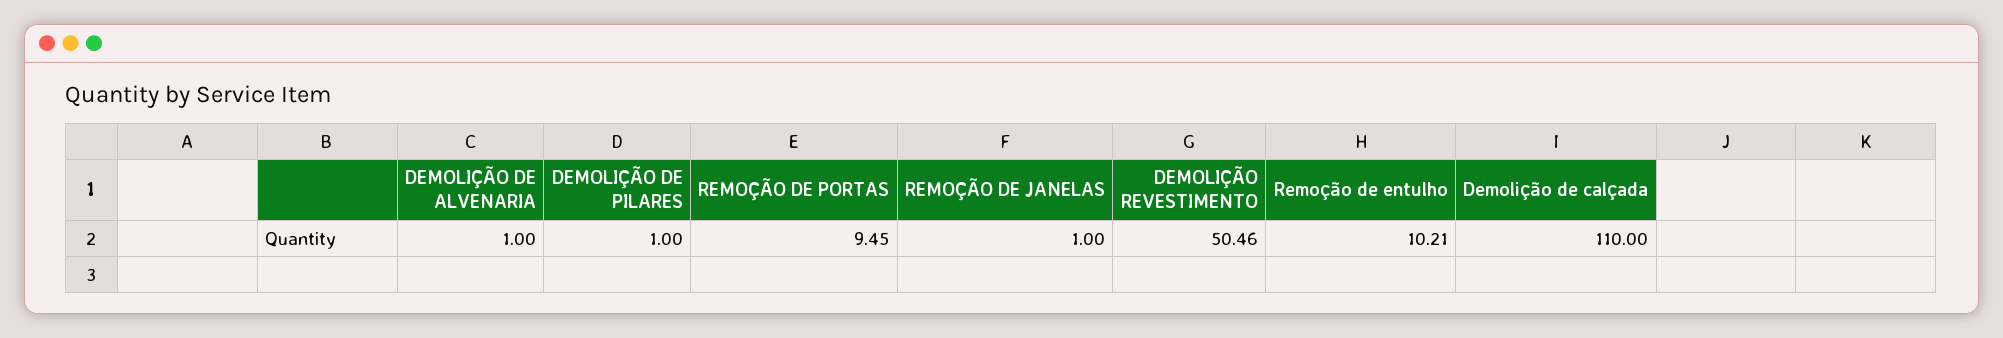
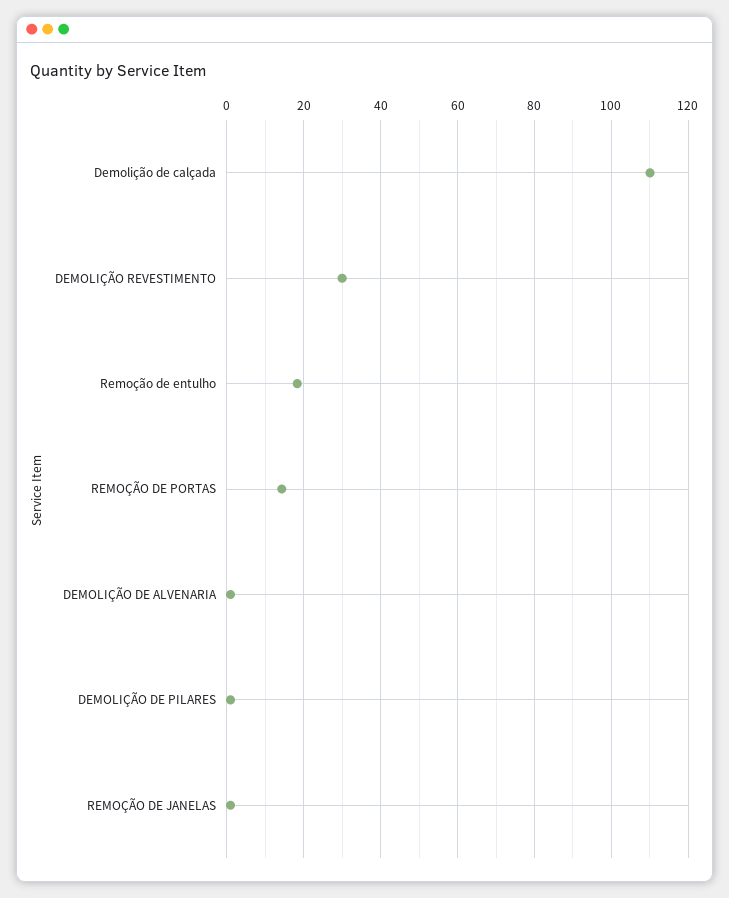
REMOÇÃO DE PORTAS: 9.45 -> 14
DEMOLIÇÃO REVESTIMENTO: 50.46 -> 30
Remoção de entulho: 10.21 -> 18

